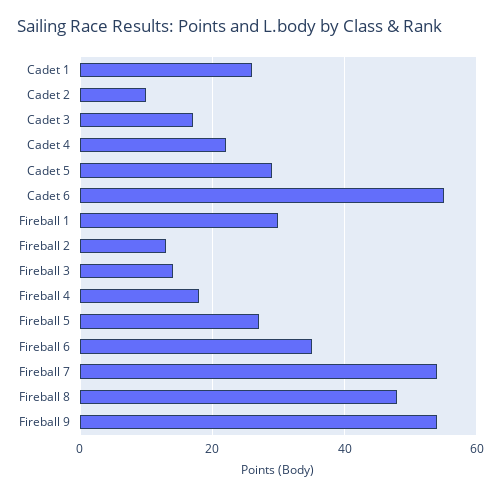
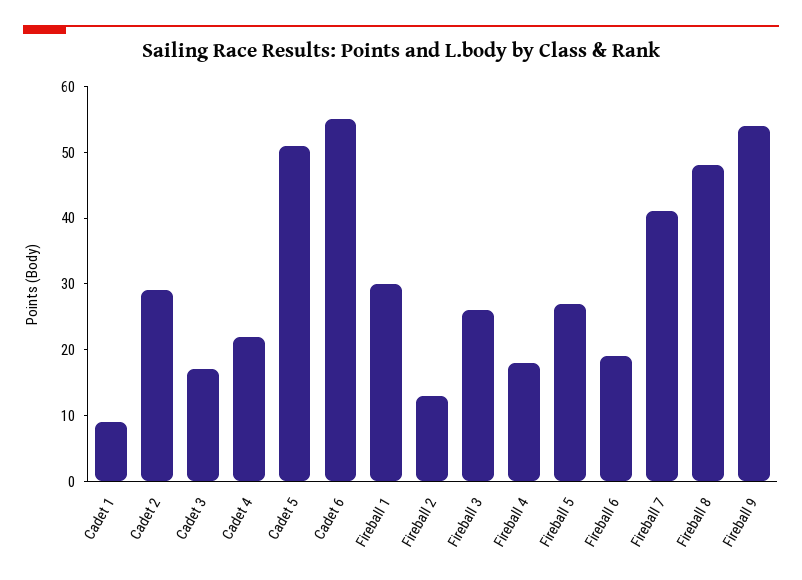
Cadet 1: 25 -> 10
Cadet 2: 10 -> 30
Cadet 5: 30 -> 50
Fireball 3: 15 -> 25
Fireball 6: 35 -> 20
Fireball 7: 55 -> 40

